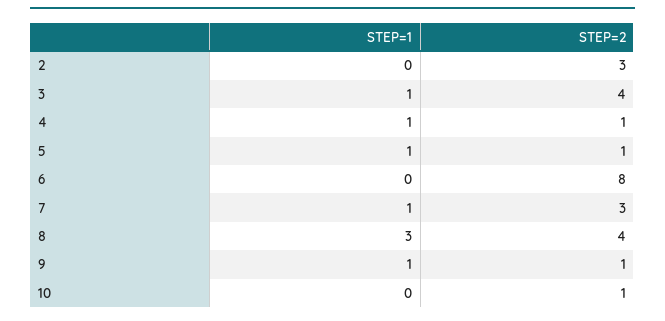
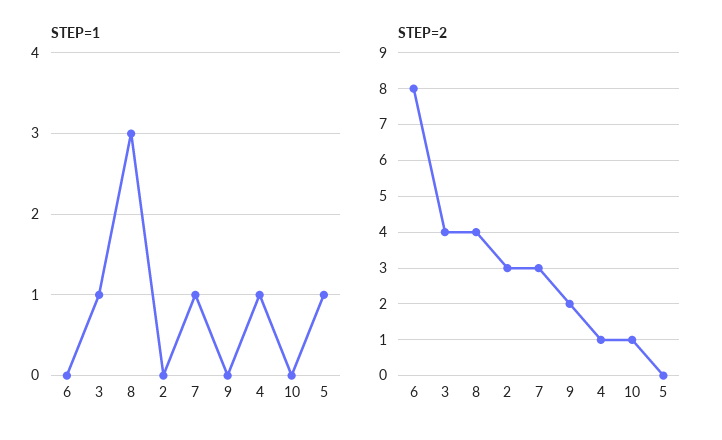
STEP=2, 5: 1 -> 0
STEP=1, 9: 1 -> 0
STEP=2, 9: 1 -> 2

